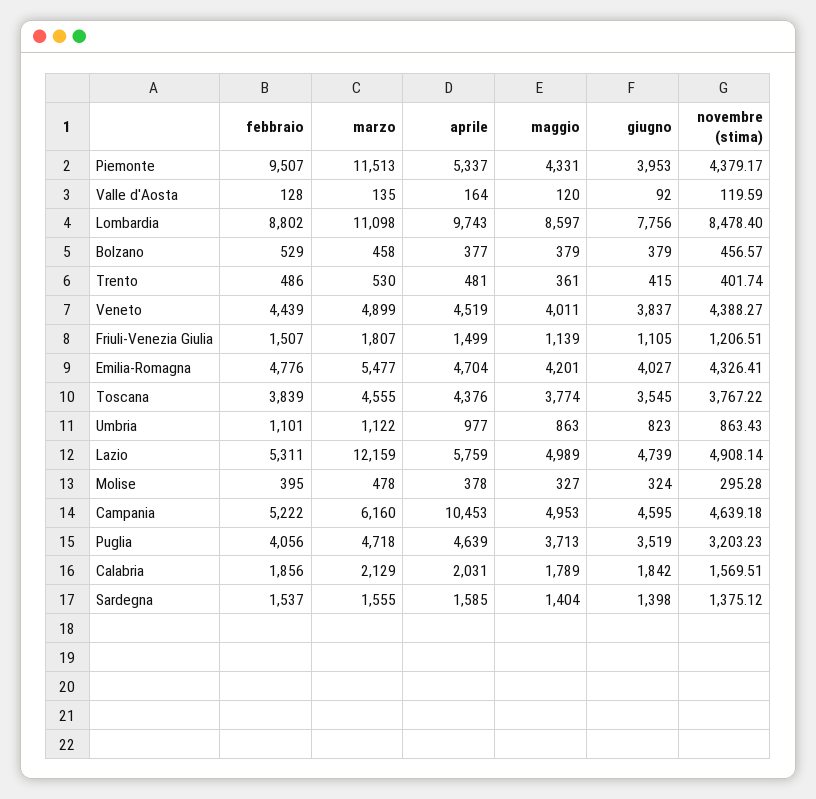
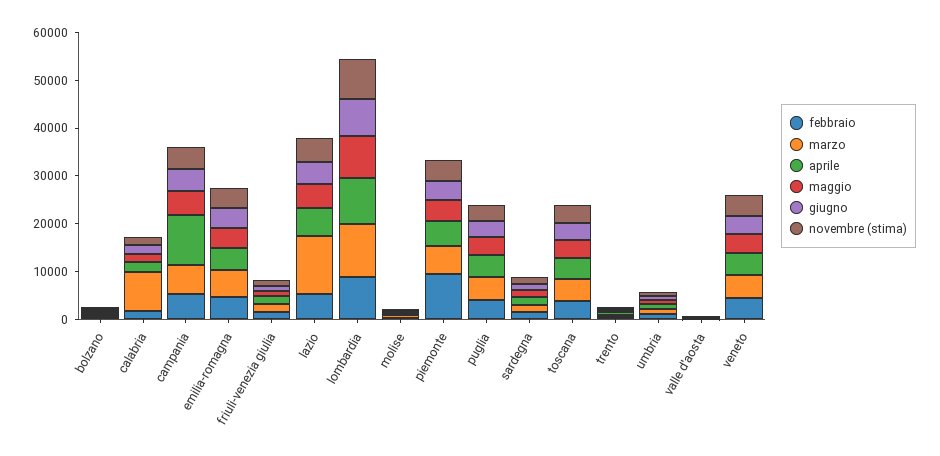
marzo, Piemonte: 11513 -> 6000
marzo, Calabria: 2129 -> 8000

